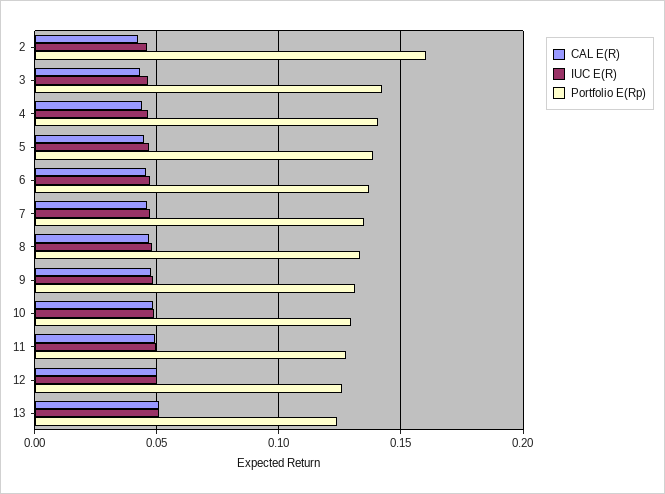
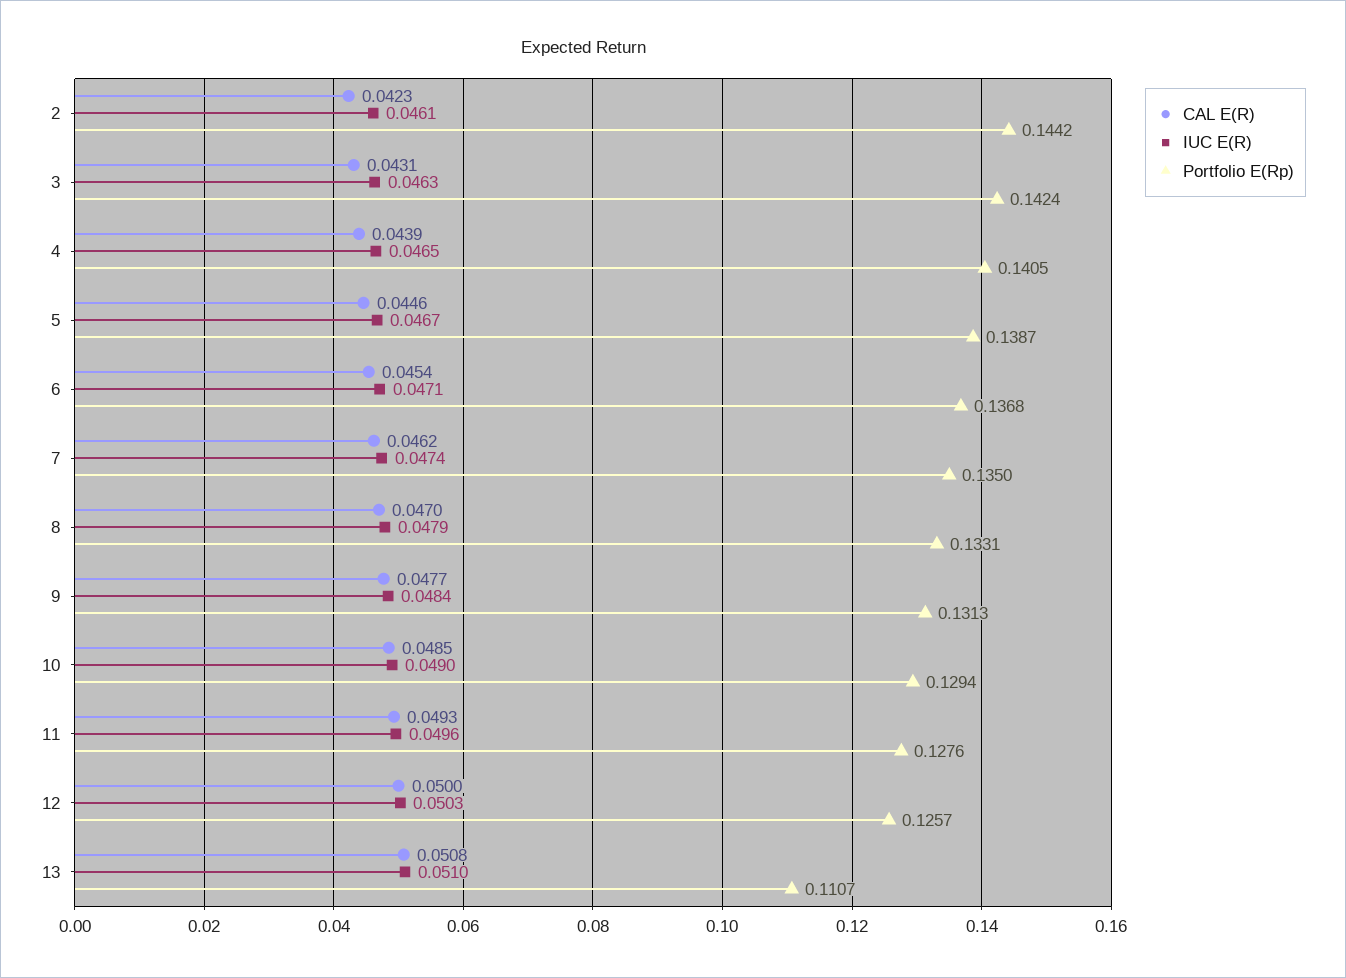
Portfolio E(Rp), 2: 0.16 -> 0.1442
Portfolio E(Rp), 13: 0.125 -> 0.1107

